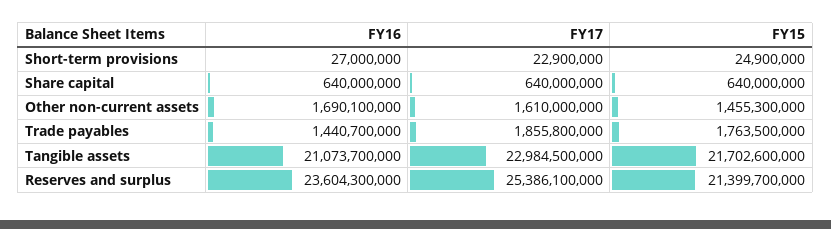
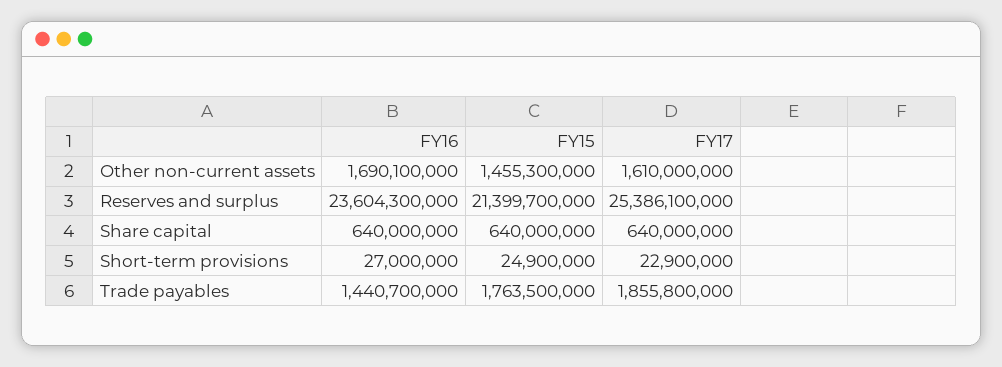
FY16, Tangible assets: 21073700000 -> none
FY17, Tangible assets: 22984500000 -> none
FY15, Tangible assets: 21702600000 -> none

